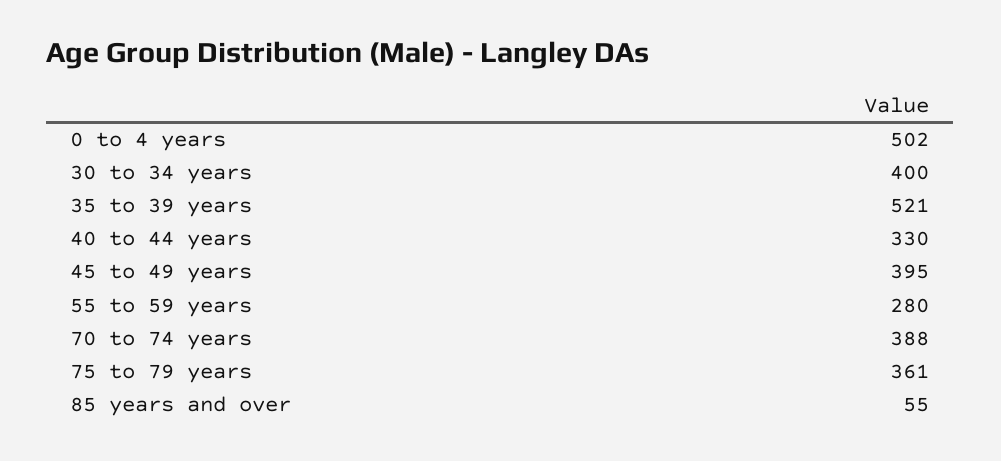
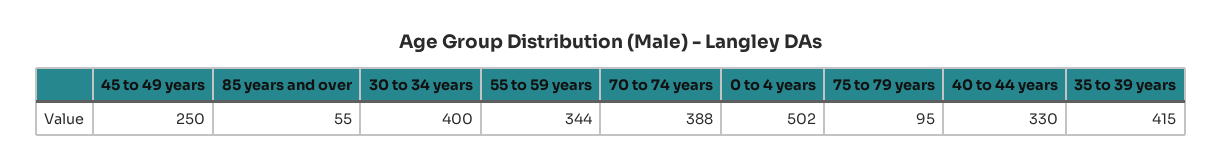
35 to 39 years: 521 -> 415
45 to 49 years: 395 -> 250
55 to 59 years: 280 -> 344
75 to 79 years: 361 -> 95

